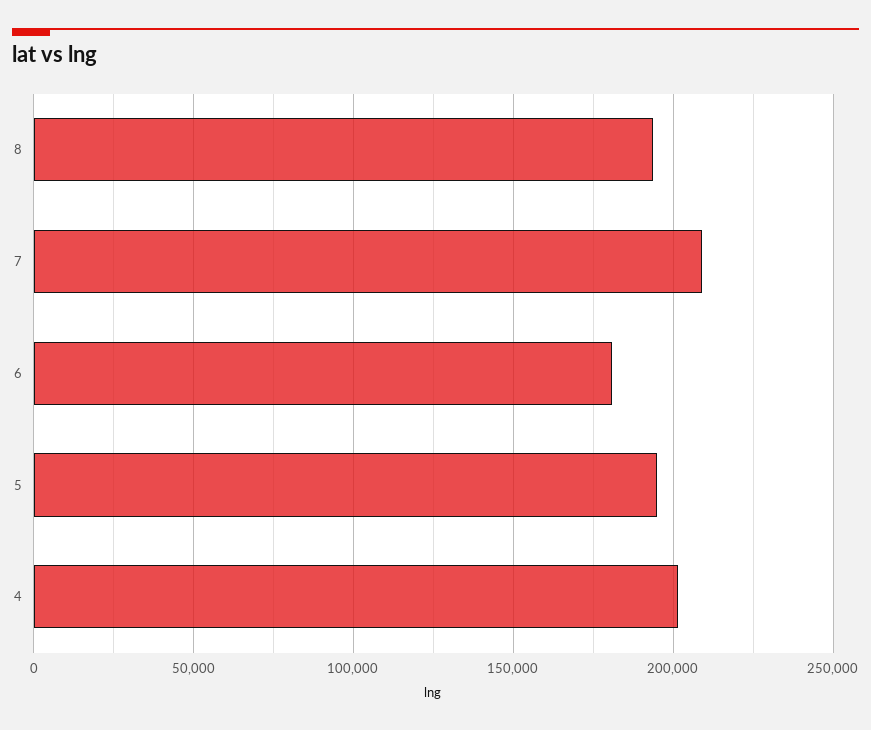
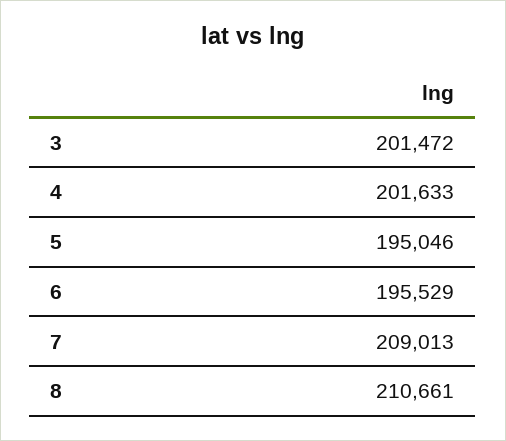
8: 195000 -> 210661
6: 180000 -> 195529
3: none -> 201472

